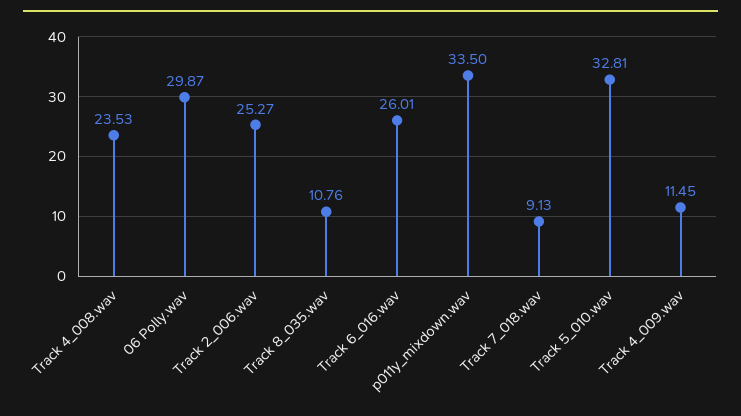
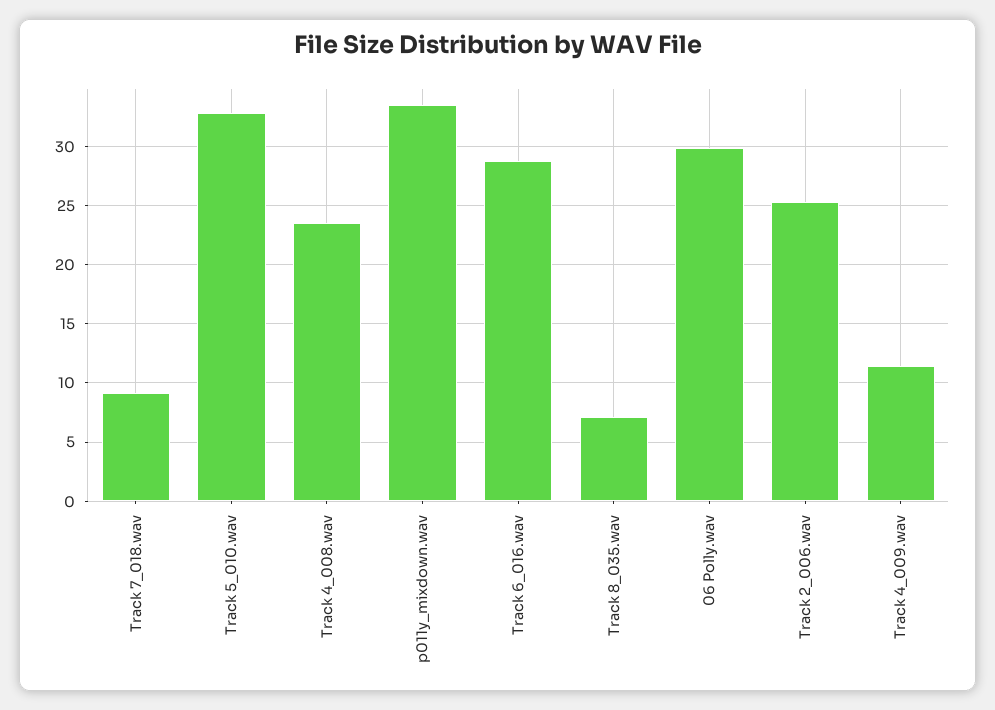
Track 8_035.wav: 10.76 -> 7
Track 6_016.wav: 26.01 -> 29

